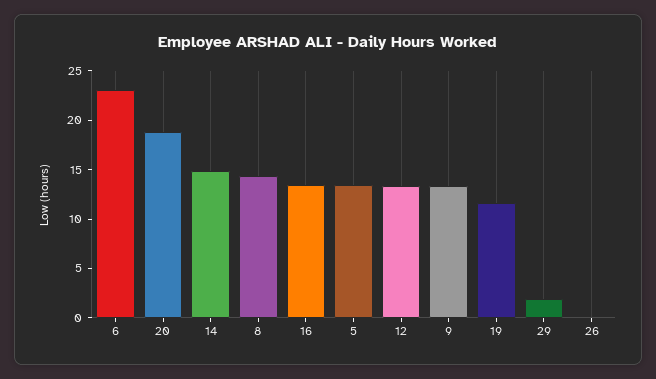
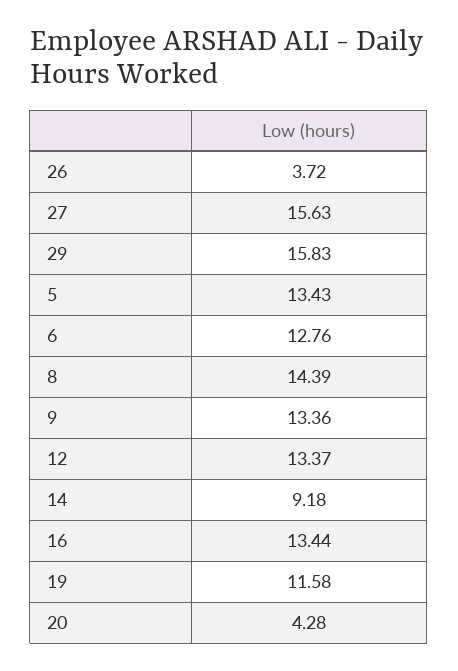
6: 23 -> 12.76
20: 19 -> 4.28
14: 15 -> 9.18
29: 2 -> 15.83
26: 0 -> 3.72
27: none -> 15.63

